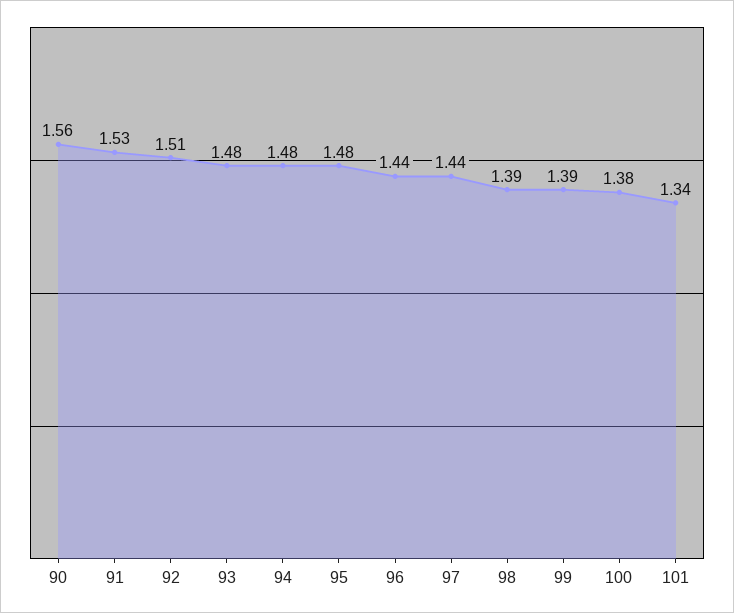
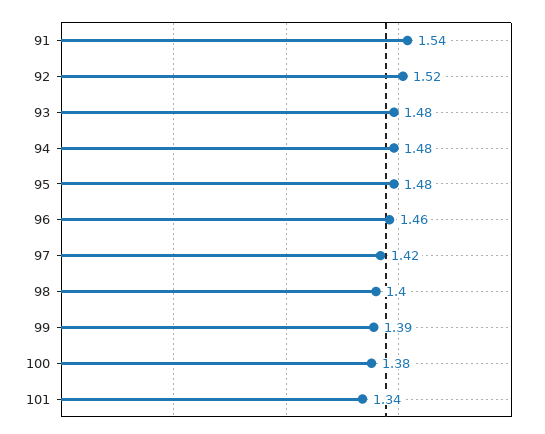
90: 1.56 -> none
91: 1.53 -> 1.54
92: 1.51 -> 1.52
96: 1.44 -> 1.46
97: 1.44 -> 1.42
98: 1.39 -> 1.4

